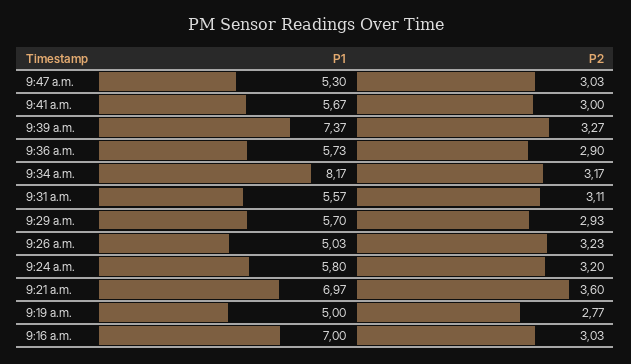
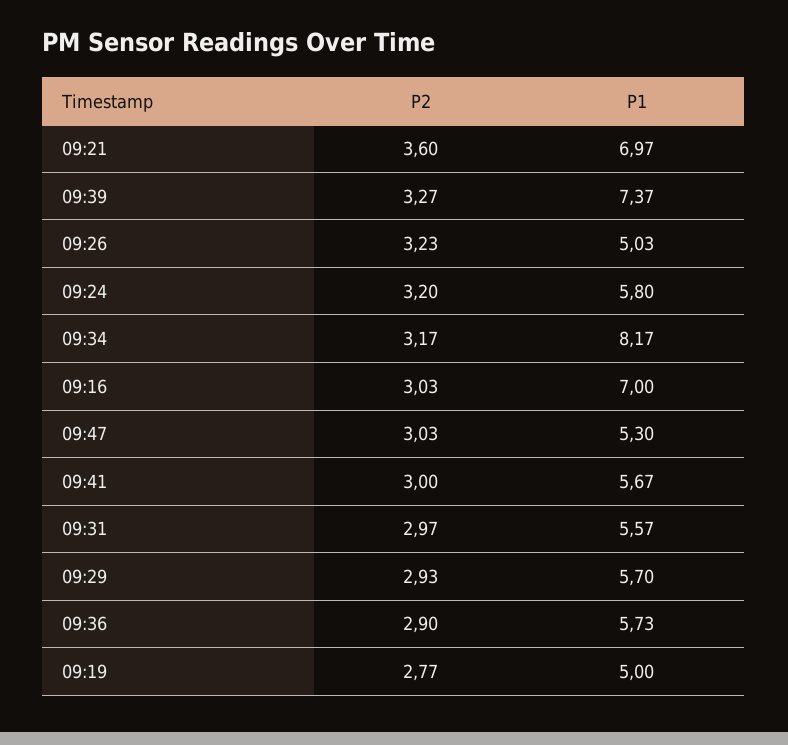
P2, 9:31 a.m.: 3.11 -> 2.97

